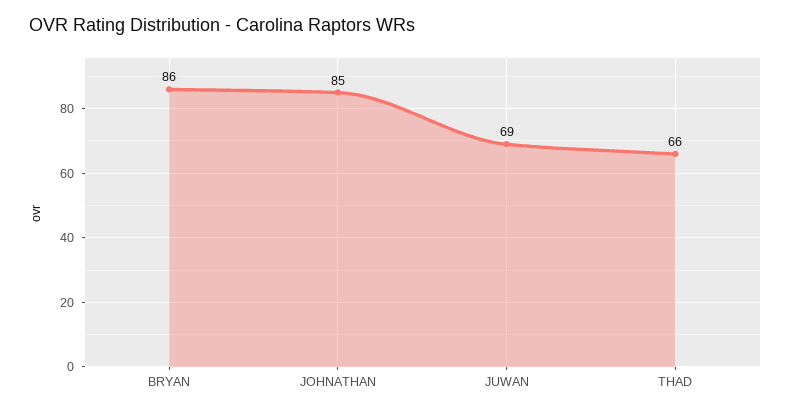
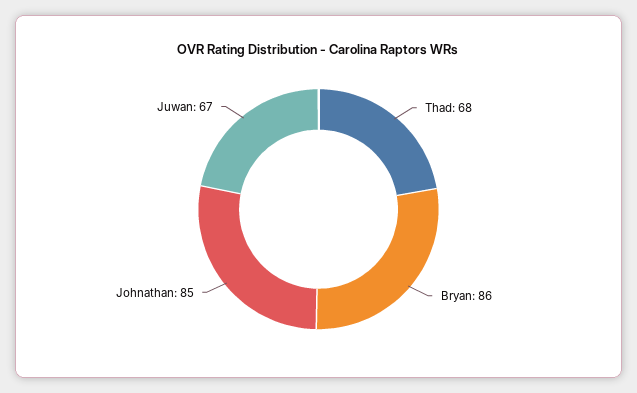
JUWAN: 69 -> 67
THAD: 66 -> 68

